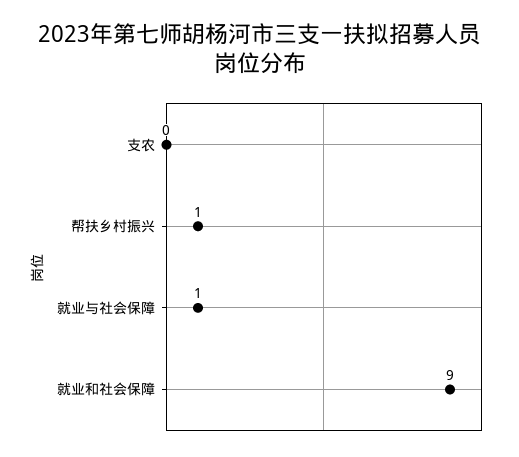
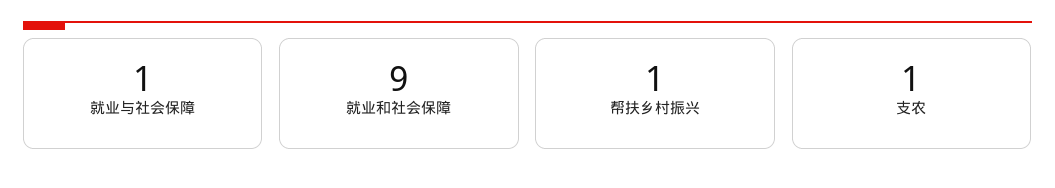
支农: 0 -> 1

